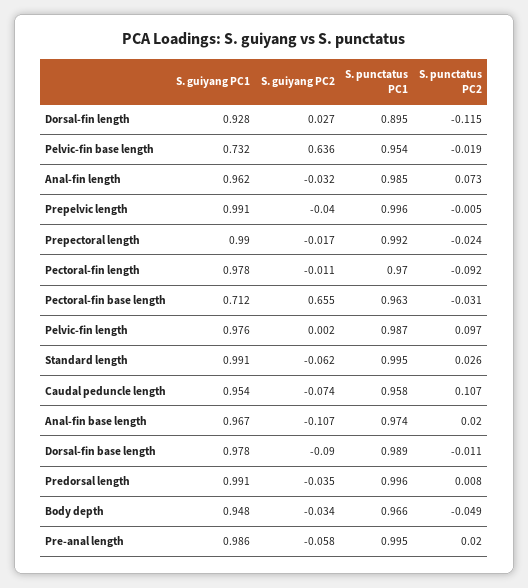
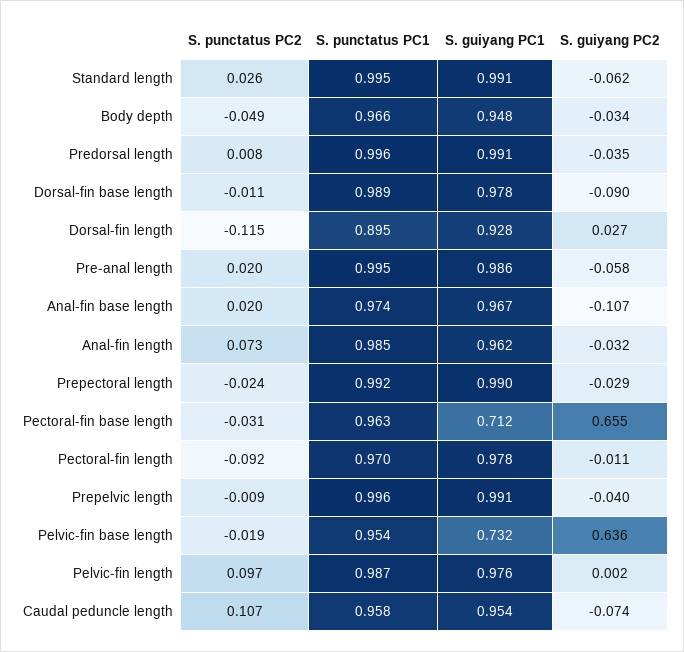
S. punctatus PC2, Prepelvic length: -0.005 -> -0.009
S. guiyang PC2, Prepectoral length: -0.017 -> -0.029

